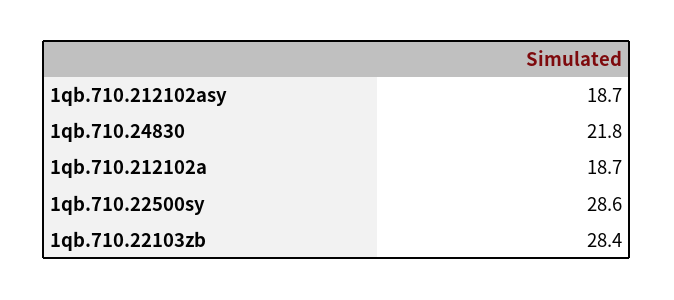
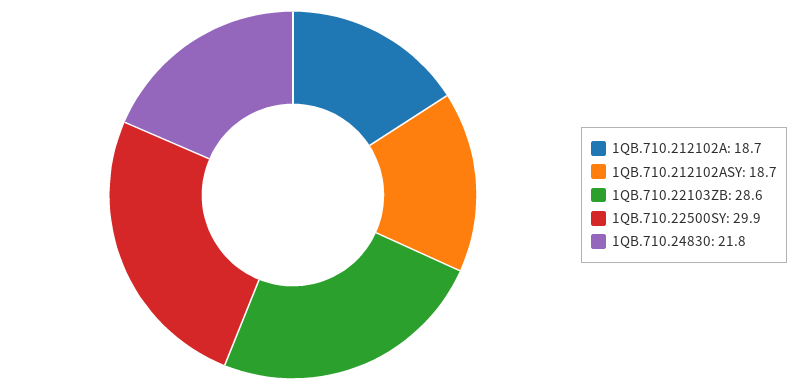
1qb.710.22500sy: 28.6 -> 29.9
1qb.710.22103zb: 28.4 -> 28.6

